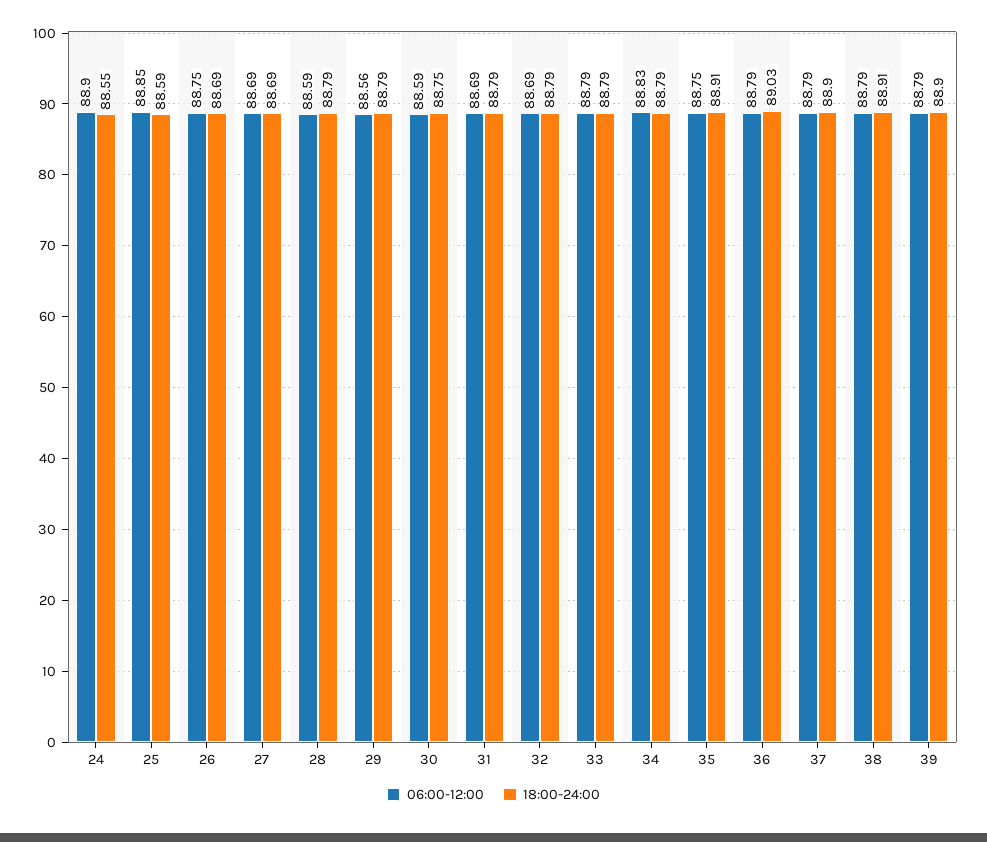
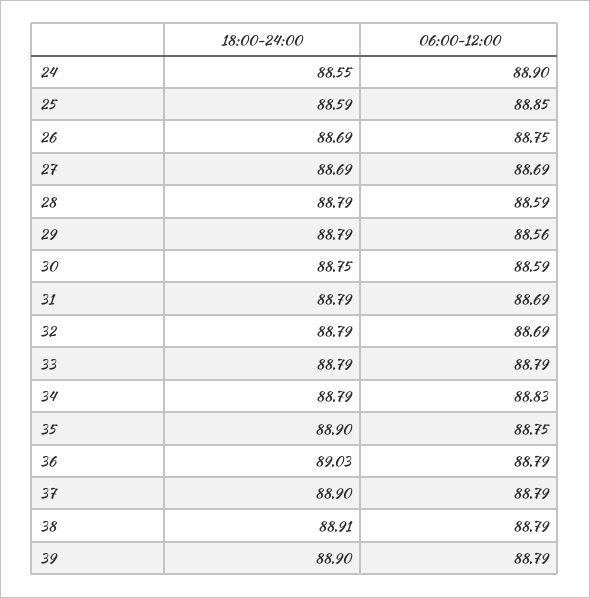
18:00-24:00, 35: 88.91 -> 88.9

